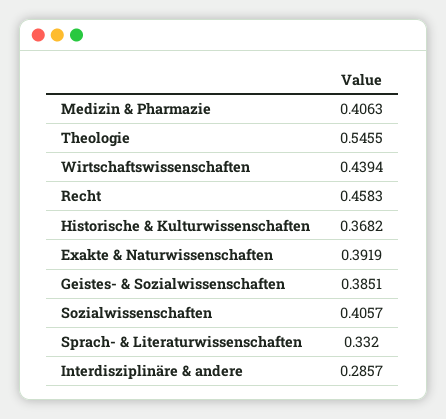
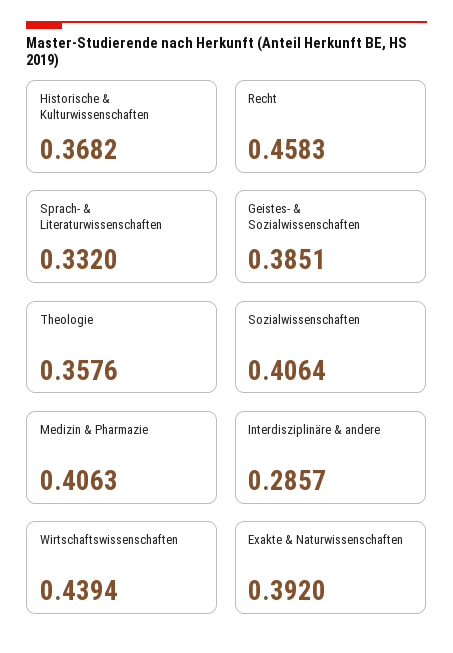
Theologie: 0.5455 -> 0.3576
Exakte & Naturwissenschaften: 0.3919 -> 0.392
Sozialwissenschaften: 0.4057 -> 0.4064

